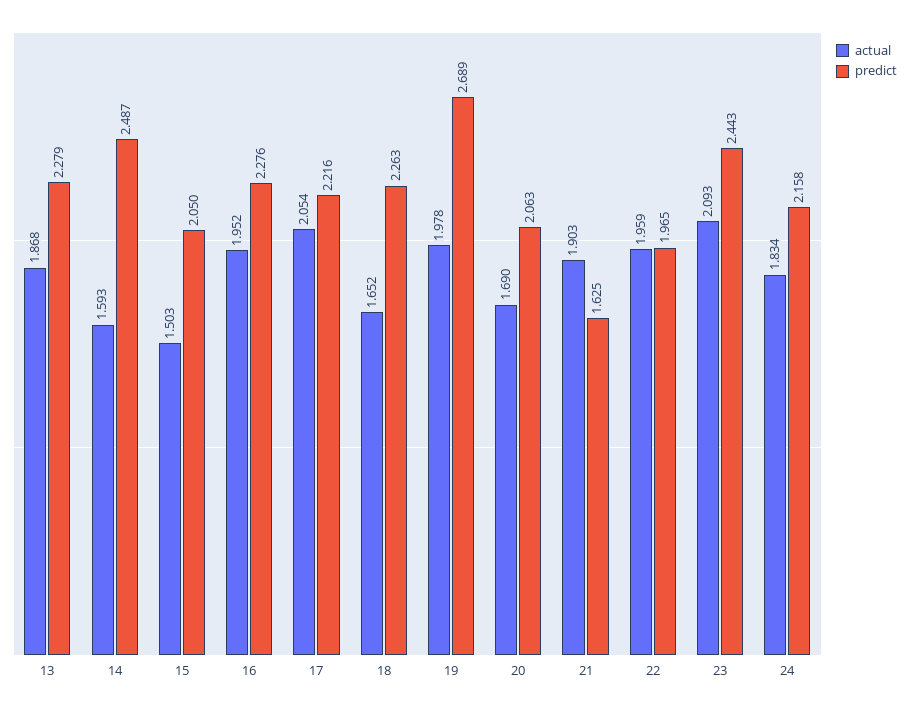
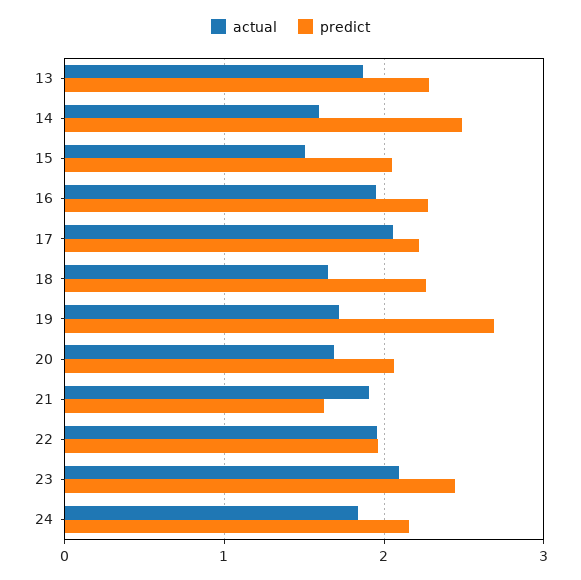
actual, 19: 1.978 -> 1.7

